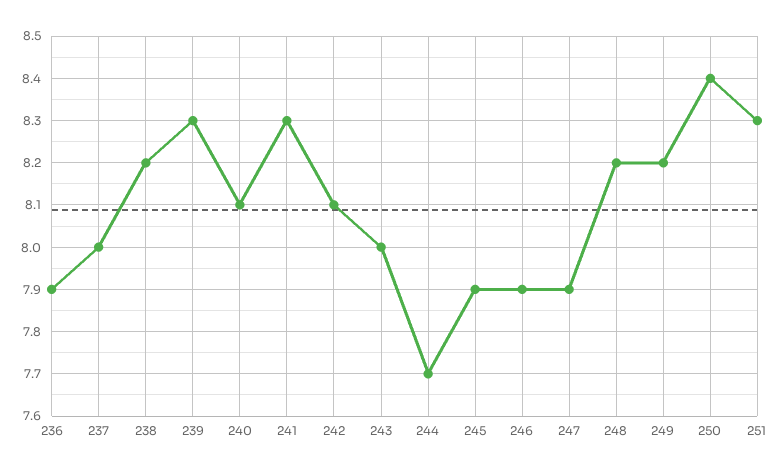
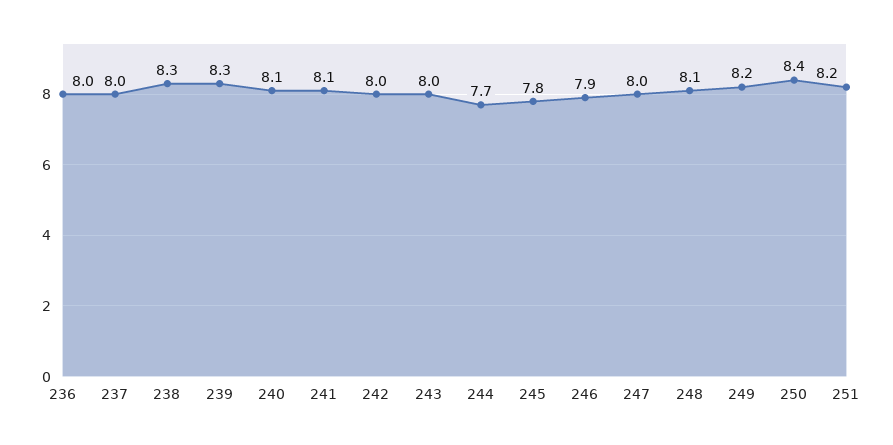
236: 7.9 -> 8
238: 8.2 -> 8.3
241: 8.3 -> 8.1
242: 8.1 -> 8
245: 7.9 -> 7.8
247: 7.9 -> 8
248: 8.2 -> 8.1
251: 8.3 -> 8.2

